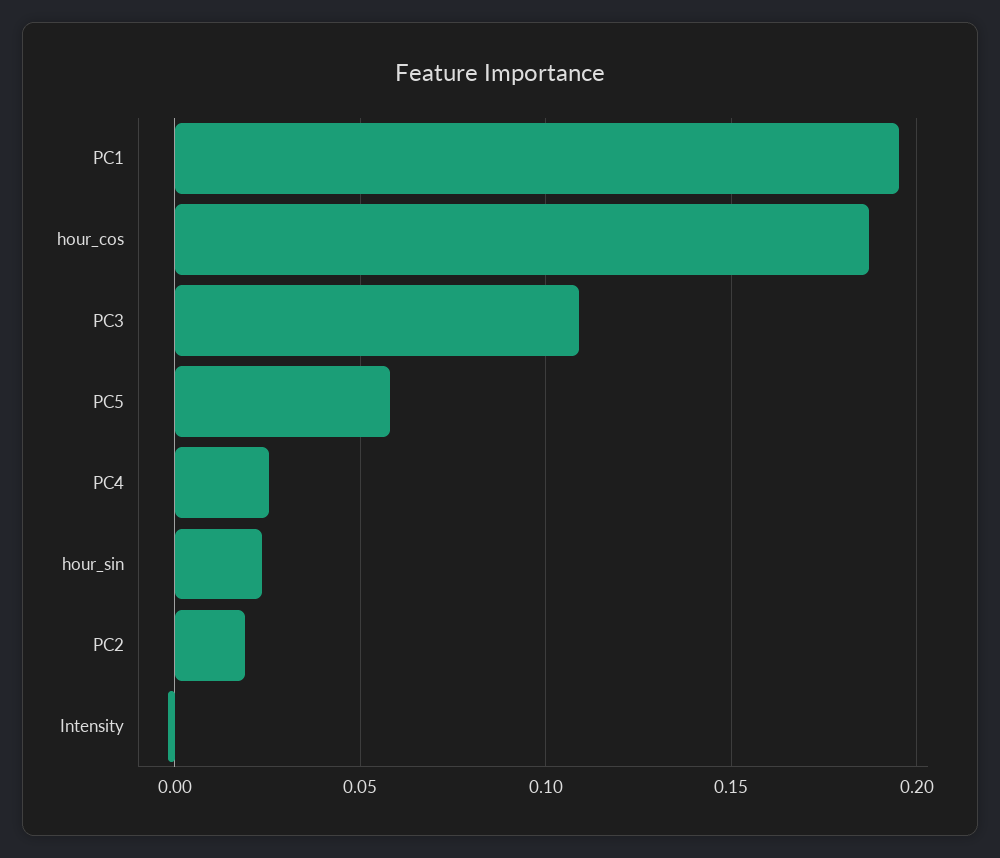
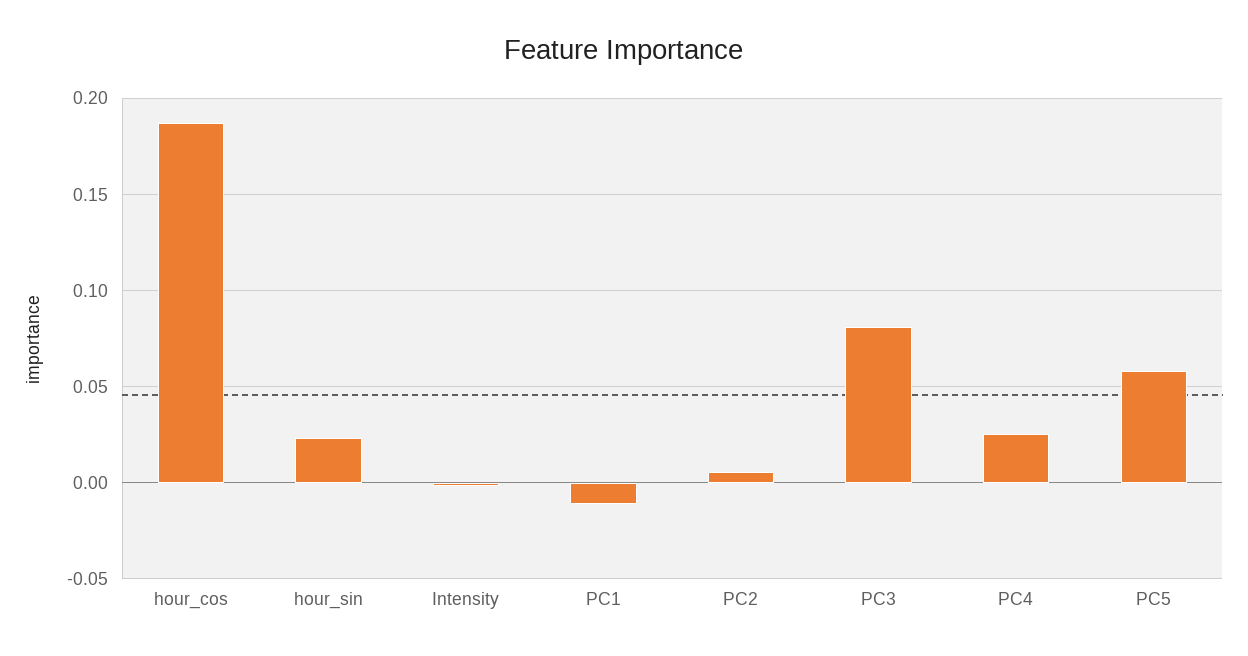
PC1: 0.195 -> -0.01
PC3: 0.11 -> 0.08
PC2: 0.02 -> 0.005

